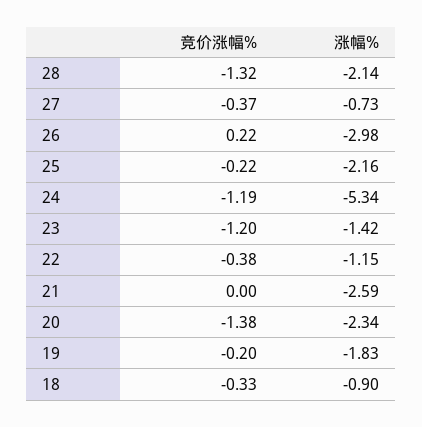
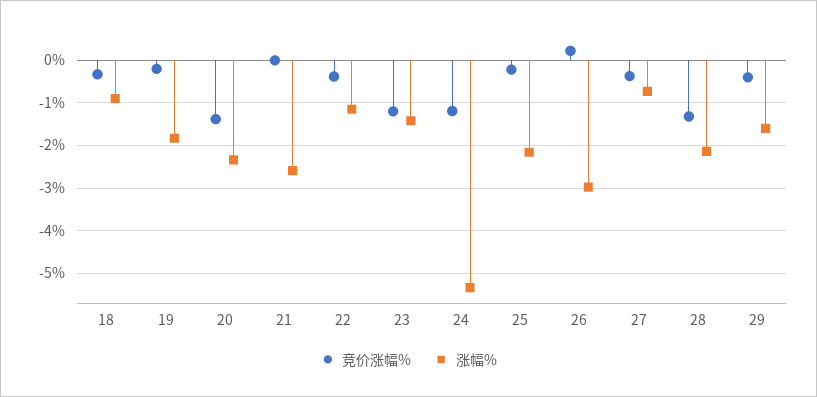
竞价涨幅%, 29: none -> -0.4
涨幅%, 29: none -> -1.6

